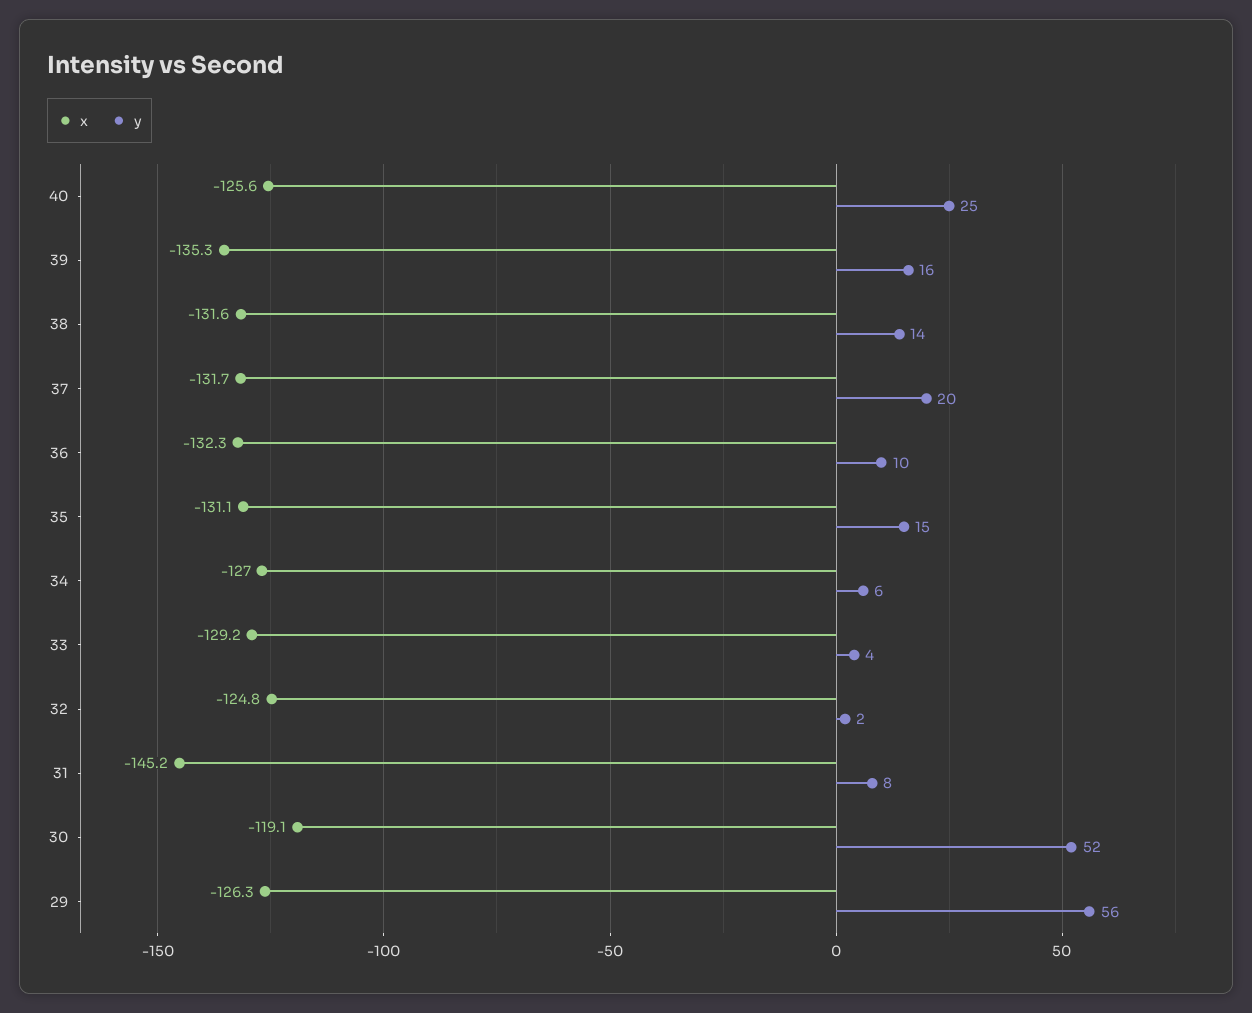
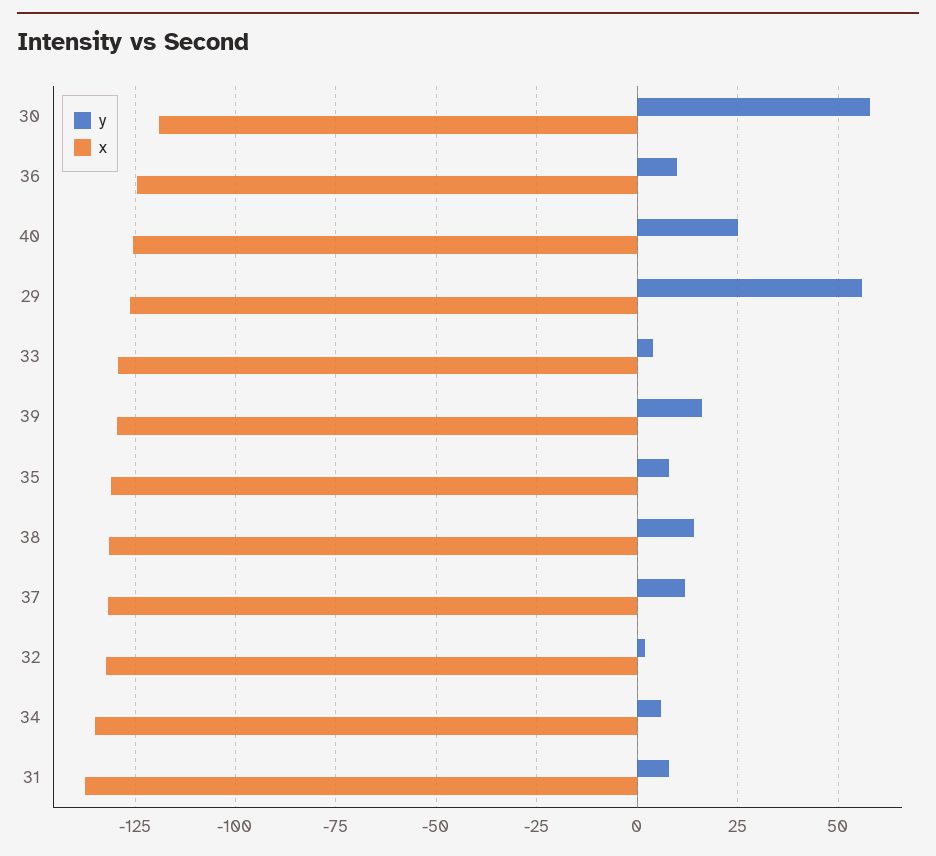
x, 39: -135.3 -> -130
y, 37: 20 -> 12.5
x, 36: -132.3 -> -125
y, 35: 15 -> 7.5
x, 34: -127 -> -135
x, 32: -124.8 -> -132.5
x, 31: -145.2 -> -137.5
y, 30: 52 -> 57.5

